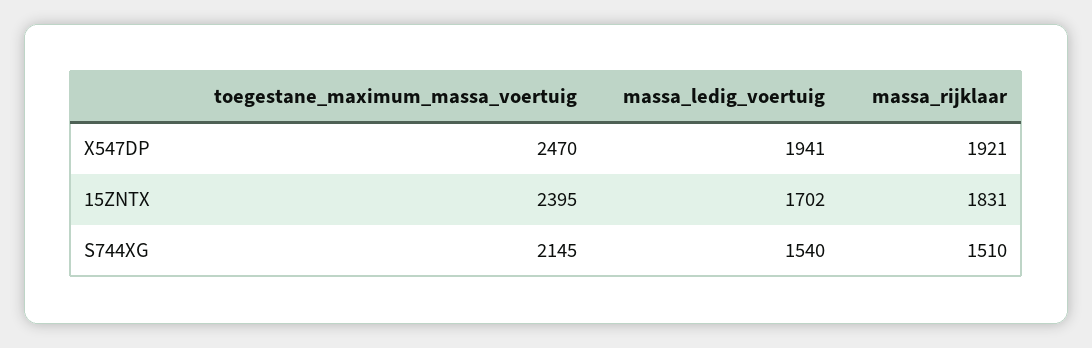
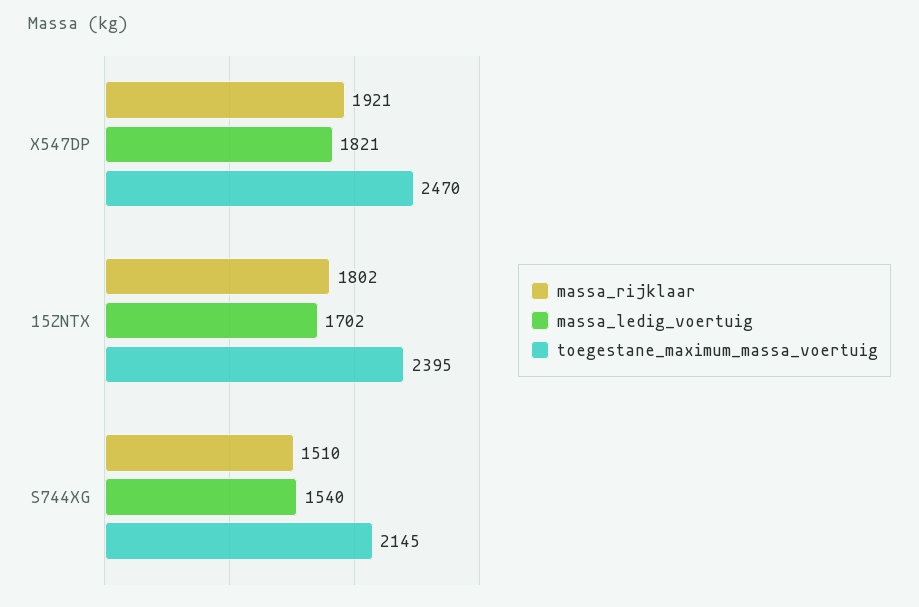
massa_ledig_voertuig, X547DP: 1941 -> 1821
massa_rijklaar, 15ZNTX: 1831 -> 1802

